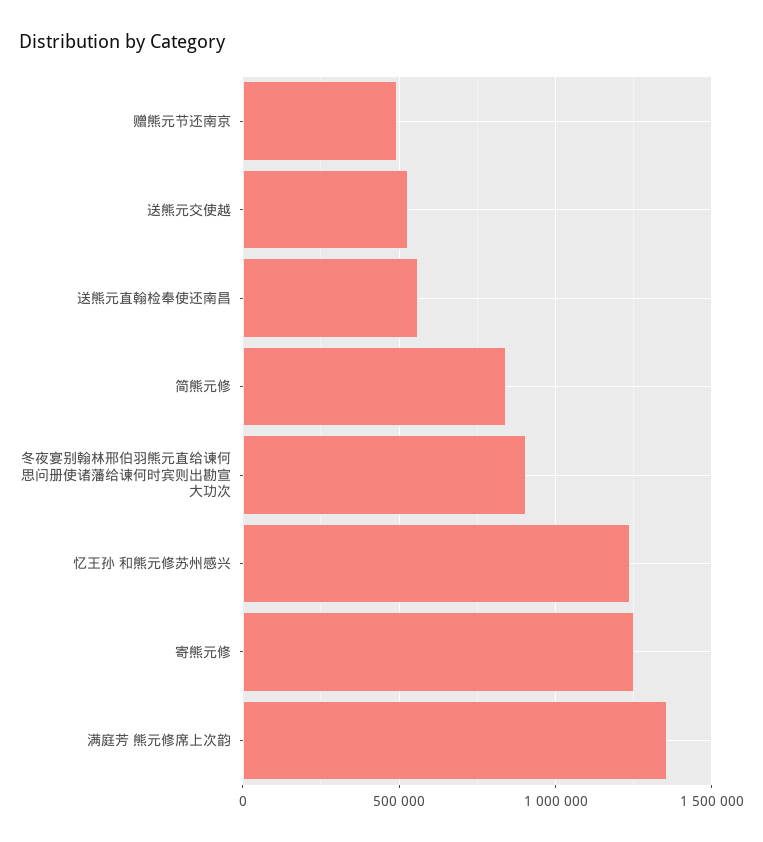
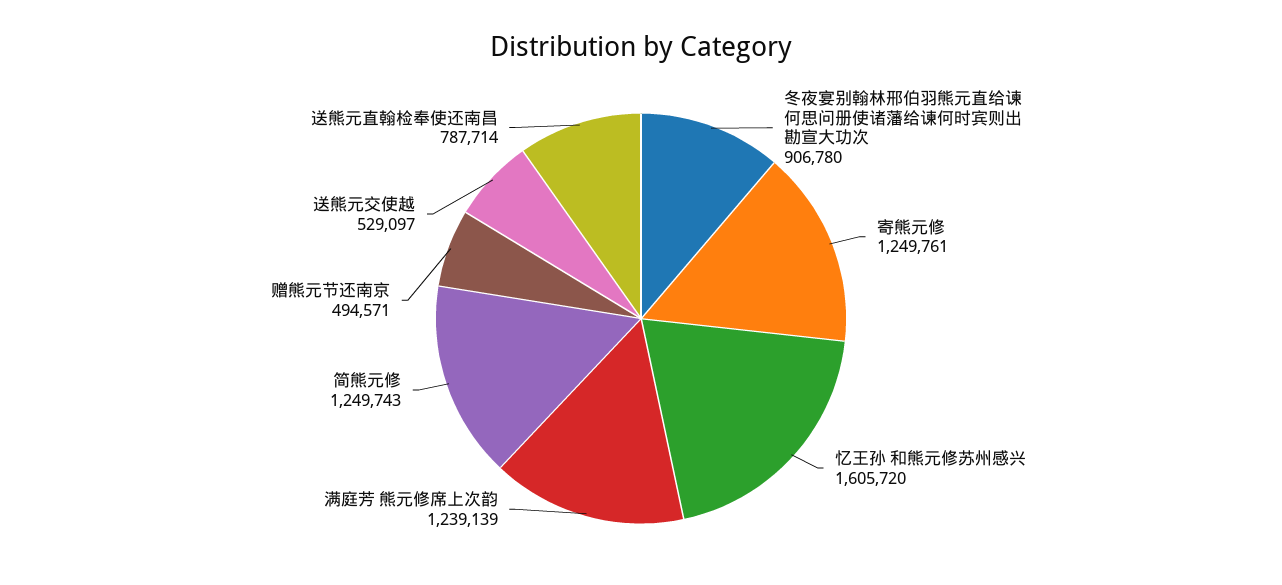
送熊元直翰检奉使还南昌: 550000 -> 787714
简熊元修: 850000 -> 1249743
忆王孙 和熊元修苏州感兴: 1250000 -> 1605720
满庭芳 熊元修席上次韵: 1350000 -> 1239139

